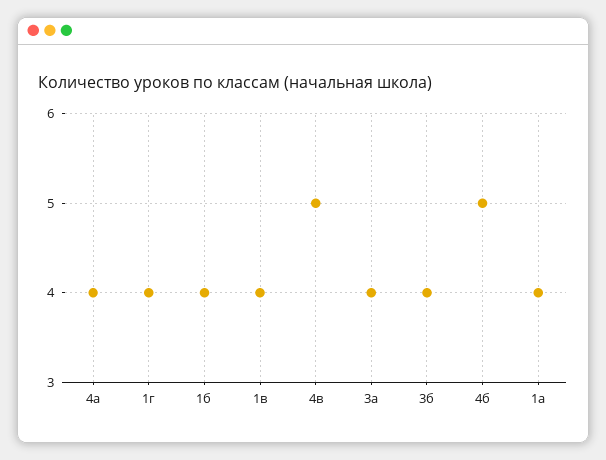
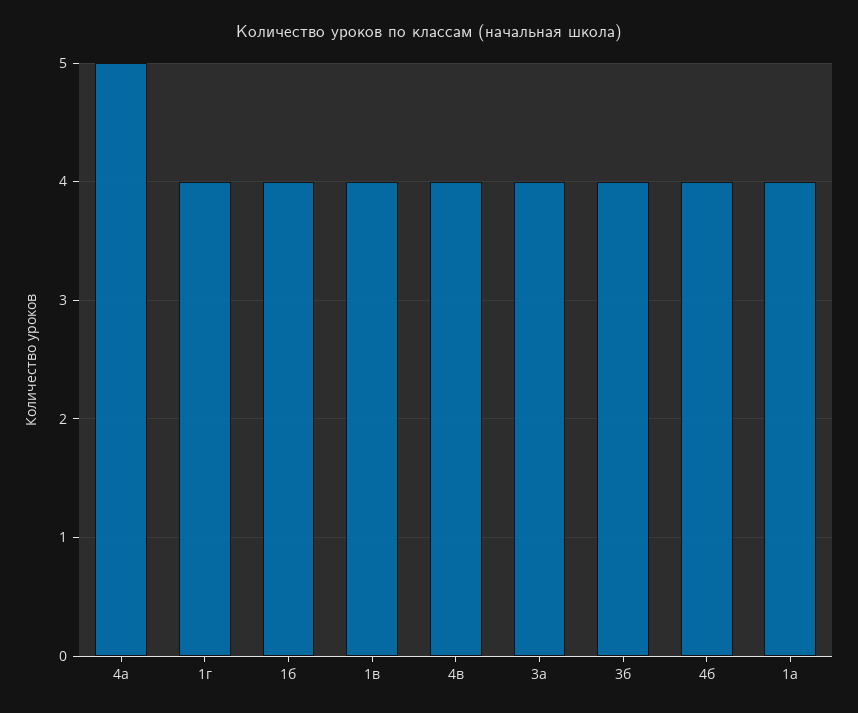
4а: 4 -> 5
4в: 5 -> 4
4б: 5 -> 4

